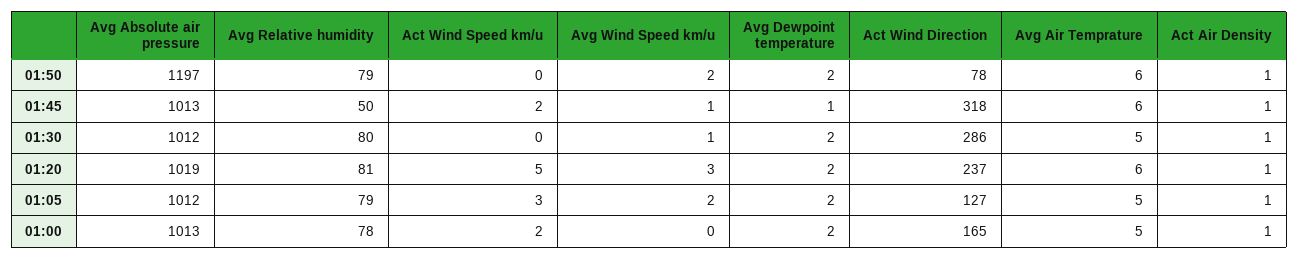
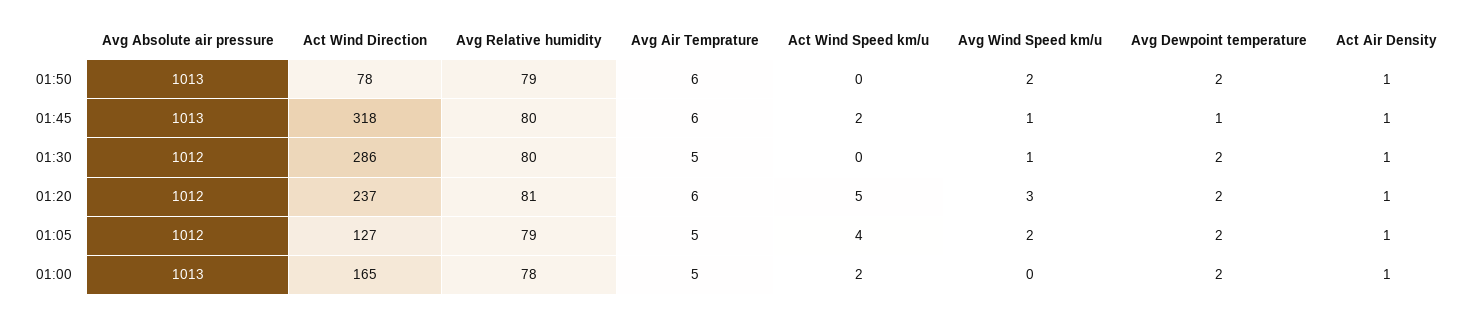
Avg Absolute air pressure, 01:50: 1197 -> 1013
Avg Relative humidity, 01:45: 50 -> 80
Avg Absolute air pressure, 01:20: 1019 -> 1012
Act Wind Speed km/u, 01:05: 3 -> 4

